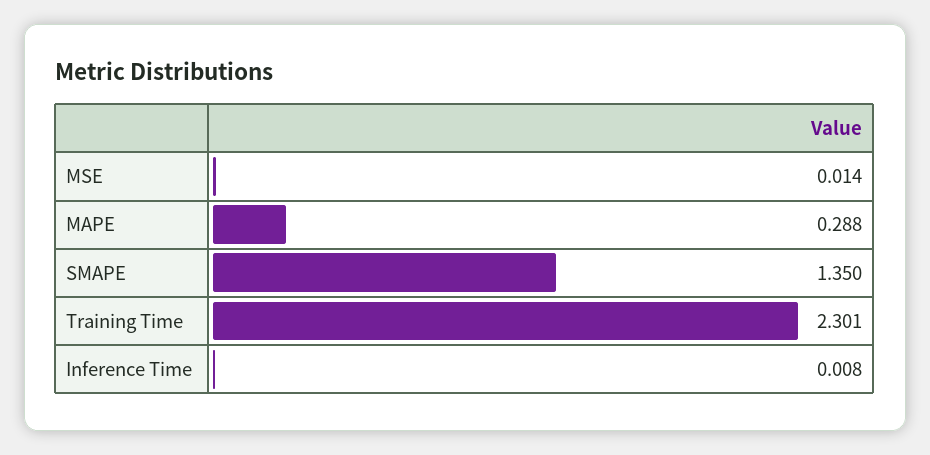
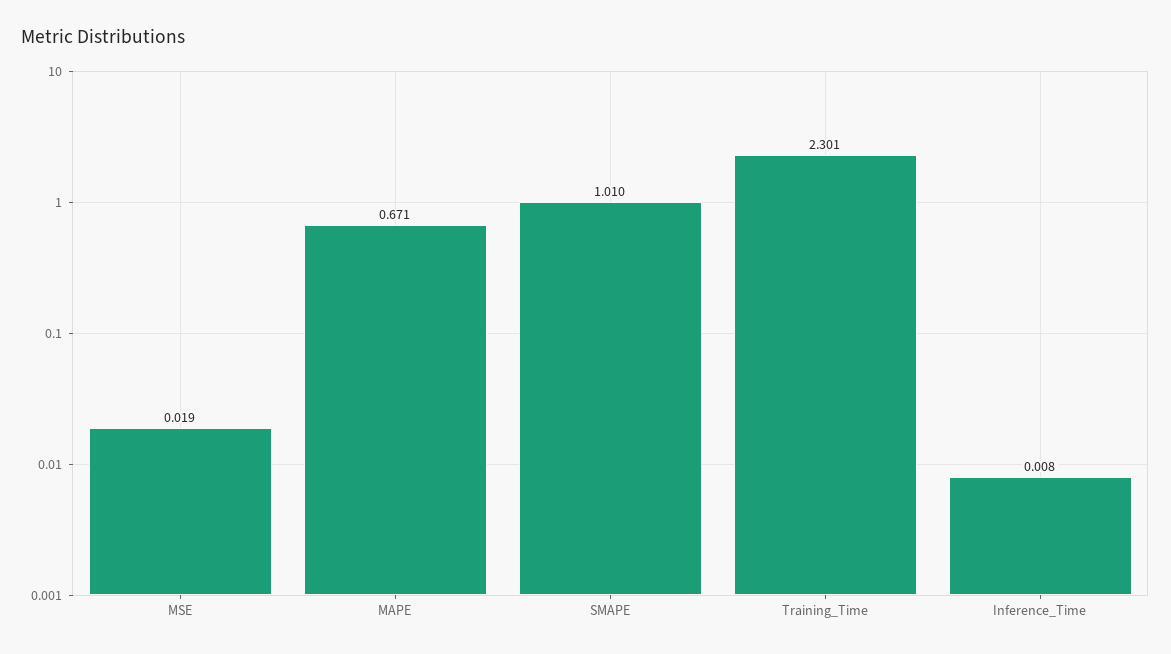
MSE: 0.014 -> 0.019
MAPE: 0.288 -> 0.671
SMAPE: 1.35 -> 1.01

